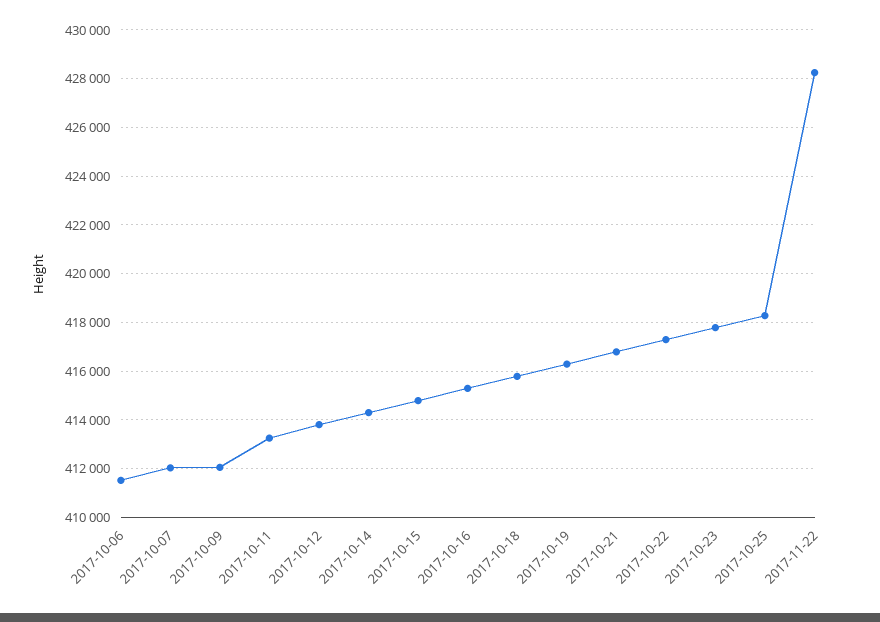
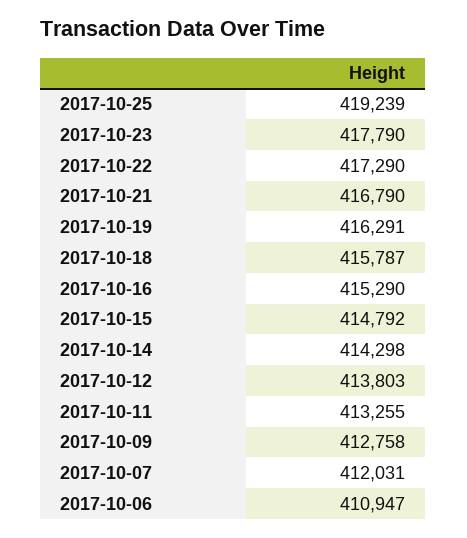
2017-10-06: 411500 -> 410947
2017-10-09: 412000 -> 412758
2017-10-25: 418250 -> 419239
2017-11-22: 428250 -> none

